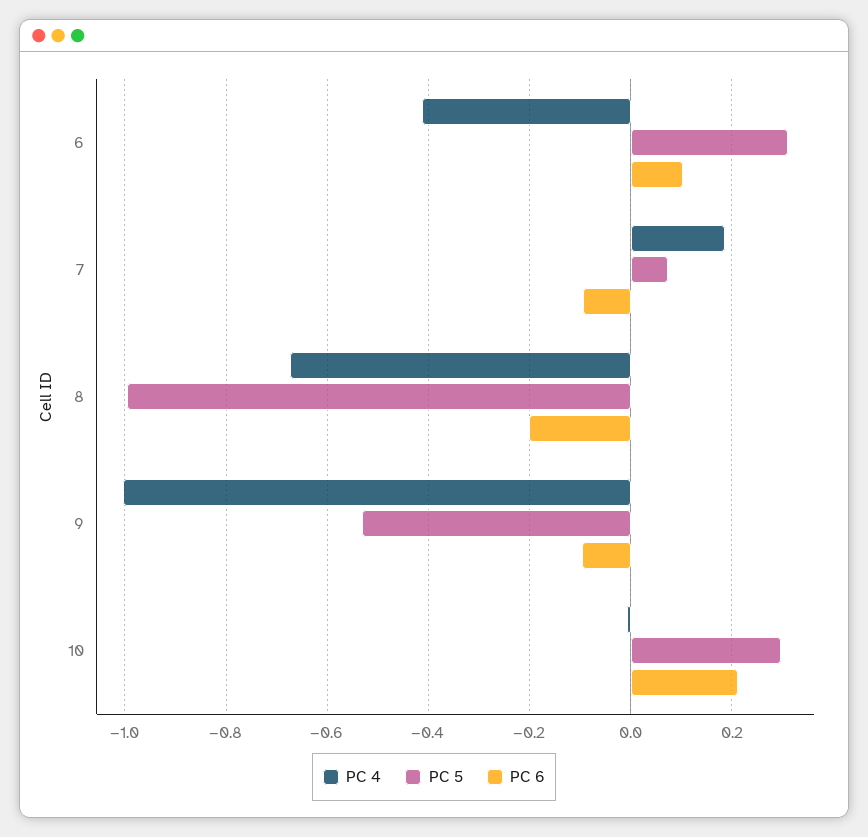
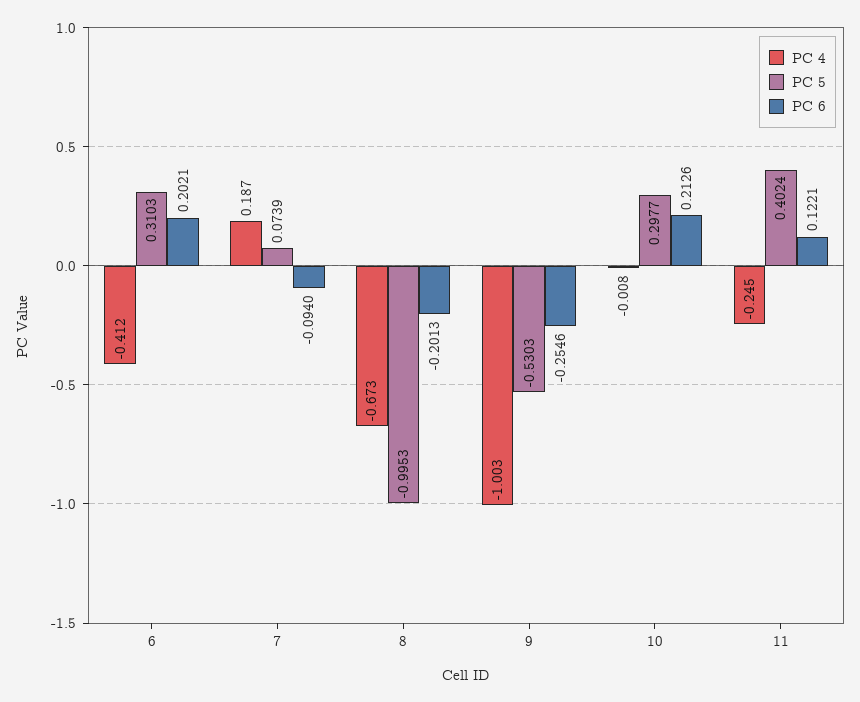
PC 6, 6: 0.1 -> 0.2021
PC 6, 9: -0.1 -> -0.2546
PC 4, 11: none -> -0.245
PC 5, 11: none -> 0.4024
PC 6, 11: none -> 0.1221

